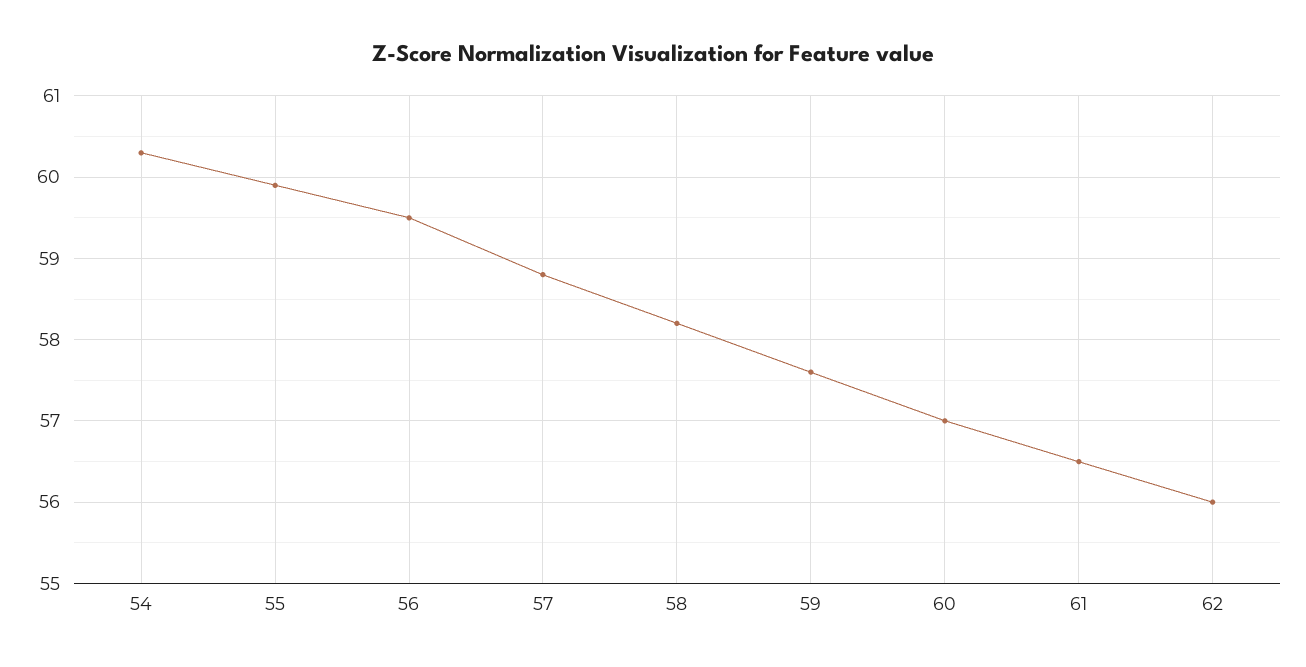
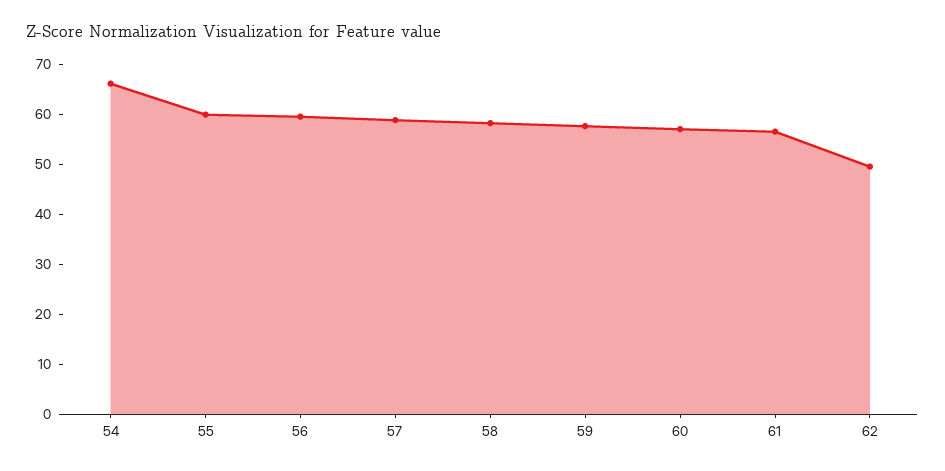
54: 60.3 -> 66
62: 56 -> 50

